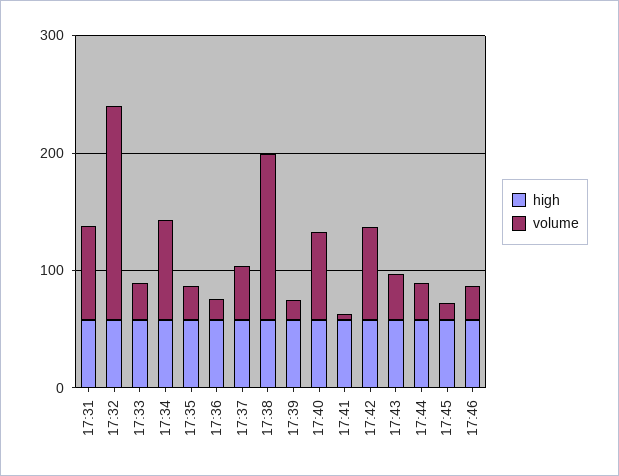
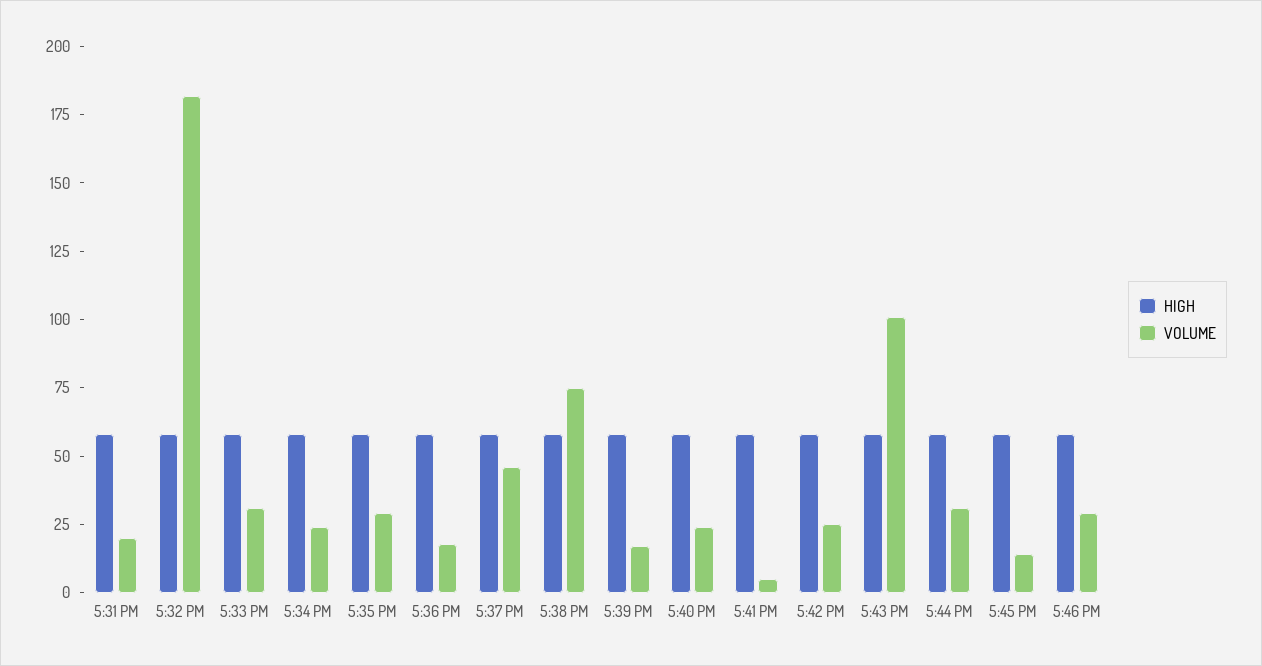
volume, 17:31: 80 -> 20
volume, 17:34: 80 -> 25
volume, 17:38: 140 -> 75
volume, 17:40: 80 -> 25
volume, 17:42: 80 -> 25
volume, 17:43: 40 -> 100

